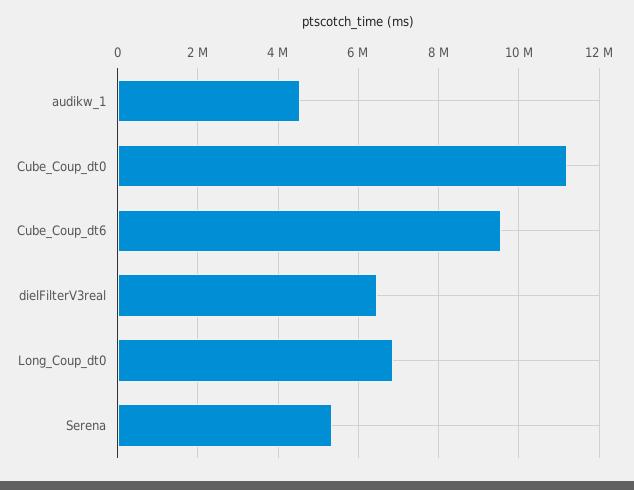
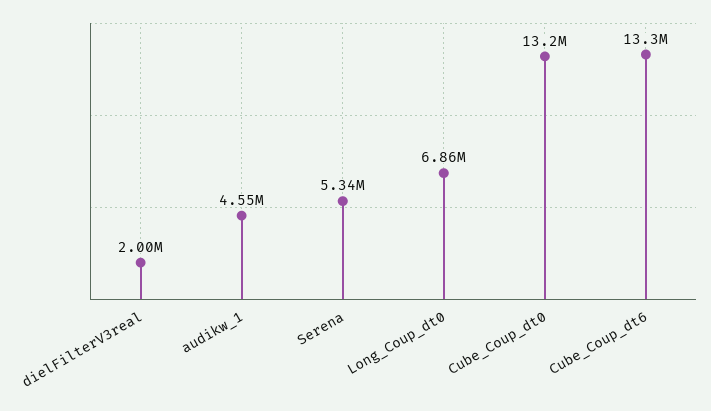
Cube_Coup_dt0: 11200000 -> 13200000
Cube_Coup_dt6: 9600000 -> 13300000
dielFilterV3real: 6400000 -> 2000000

